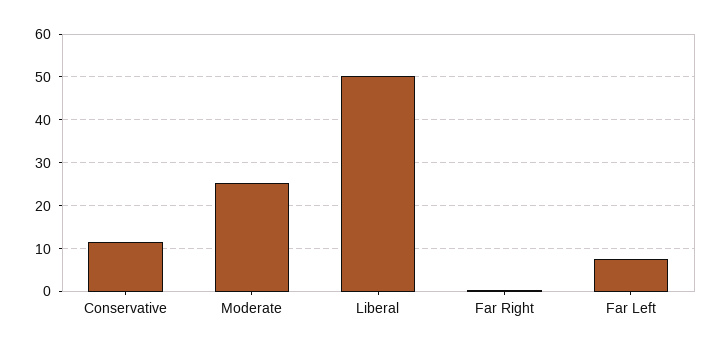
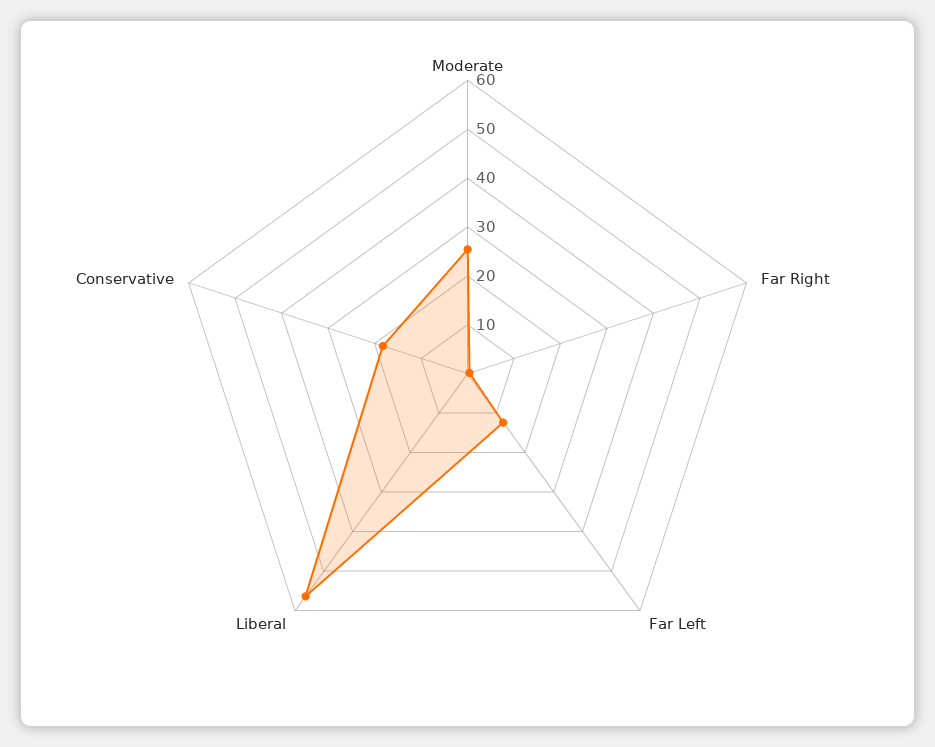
Conservative: 12 -> 18
Liberal: 50 -> 56
Far Left: 8 -> 12

